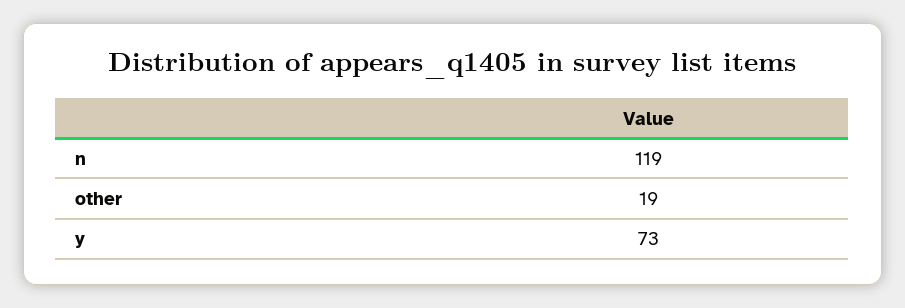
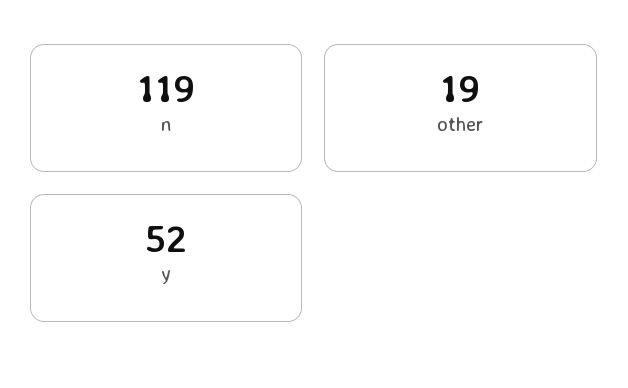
y: 73 -> 52

